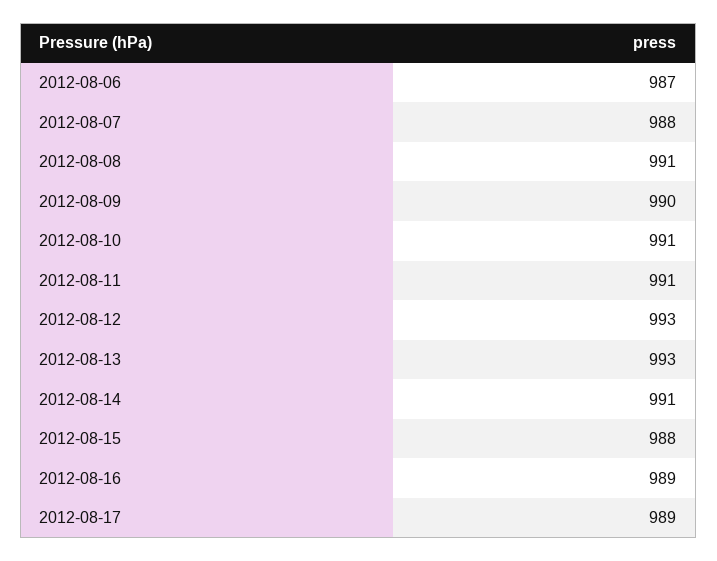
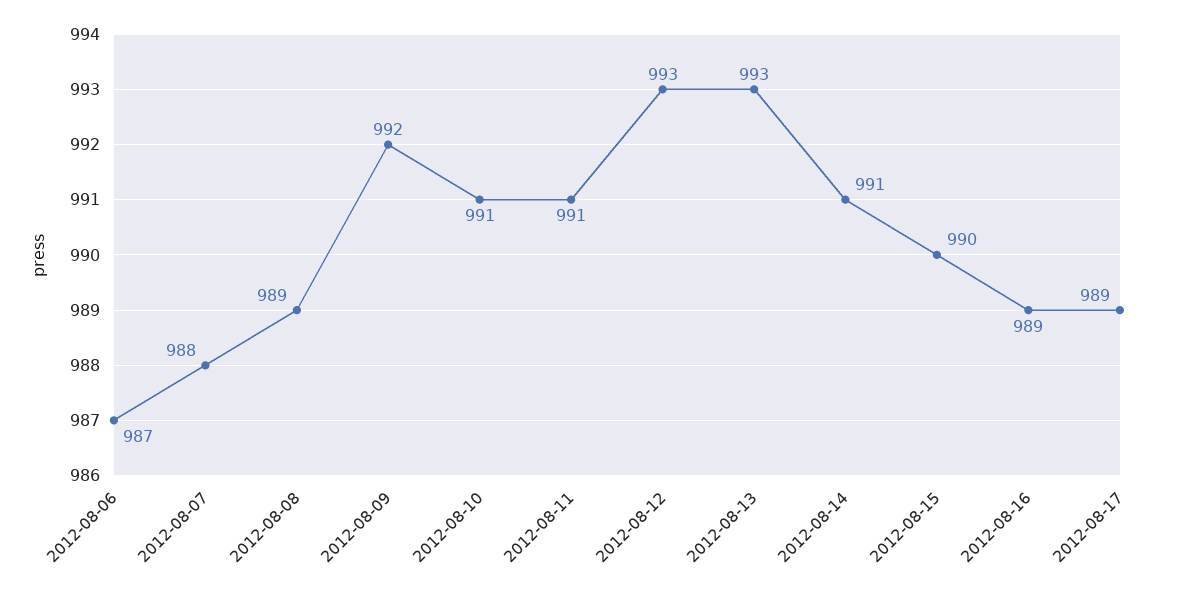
2012-08-08: 991 -> 989
2012-08-09: 990 -> 992
2012-08-15: 988 -> 990

